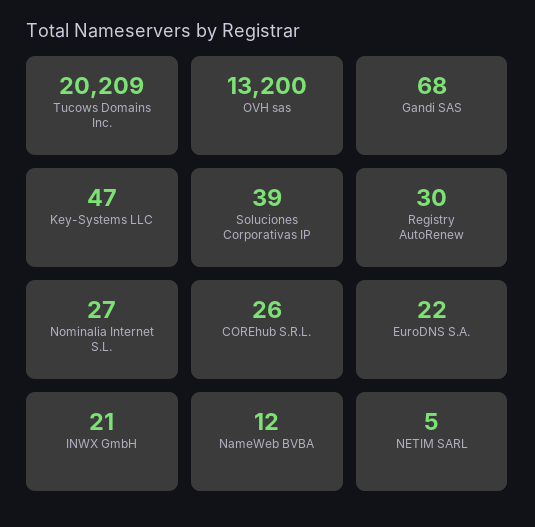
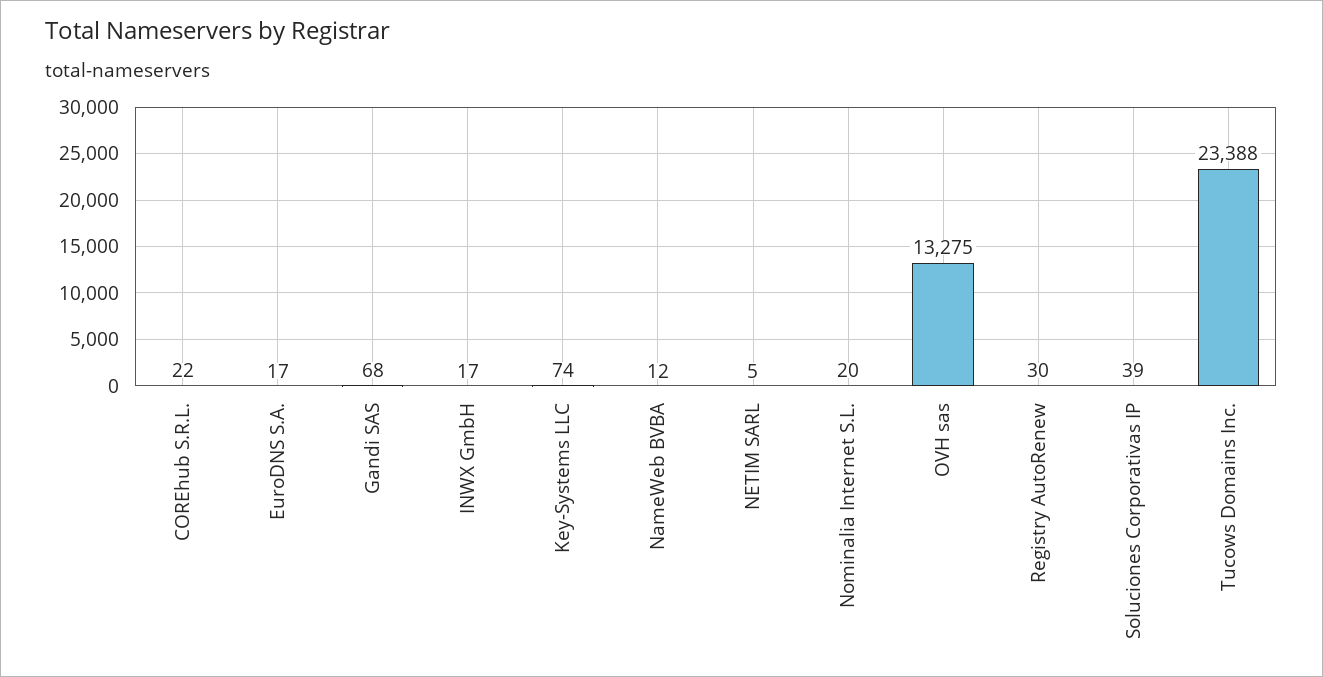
Tucows Domains Inc.: 20209 -> 23388
OVH sas: 13200 -> 13275
Key-Systems LLC: 47 -> 74
Nominalia Internet S.L.: 27 -> 20
COREhub S.R.L.: 26 -> 22
EuroDNS S.A.: 22 -> 17
INWX GmbH: 21 -> 17

